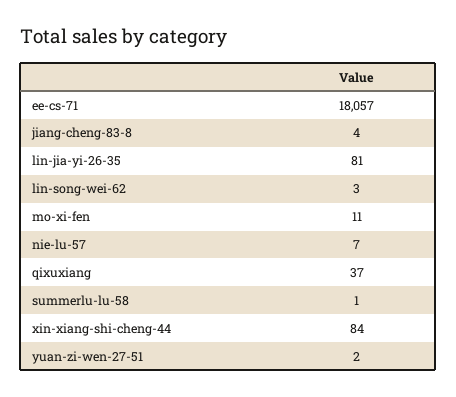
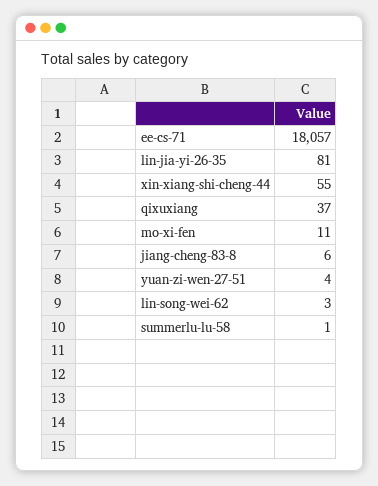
jiang-cheng-83-8: 4 -> 6
nie-lu-57: 7 -> none
xin-xiang-shi-cheng-44: 84 -> 55
yuan-zi-wen-27-51: 2 -> 4

